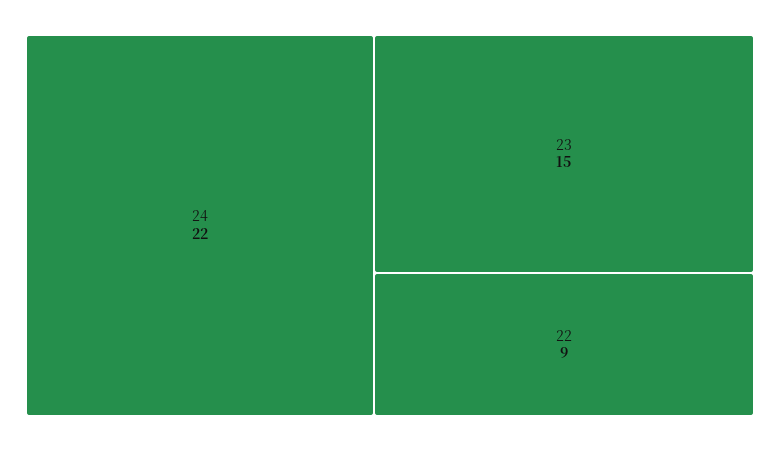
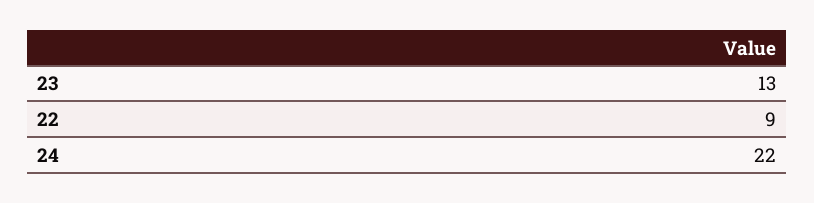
23: 15 -> 13

